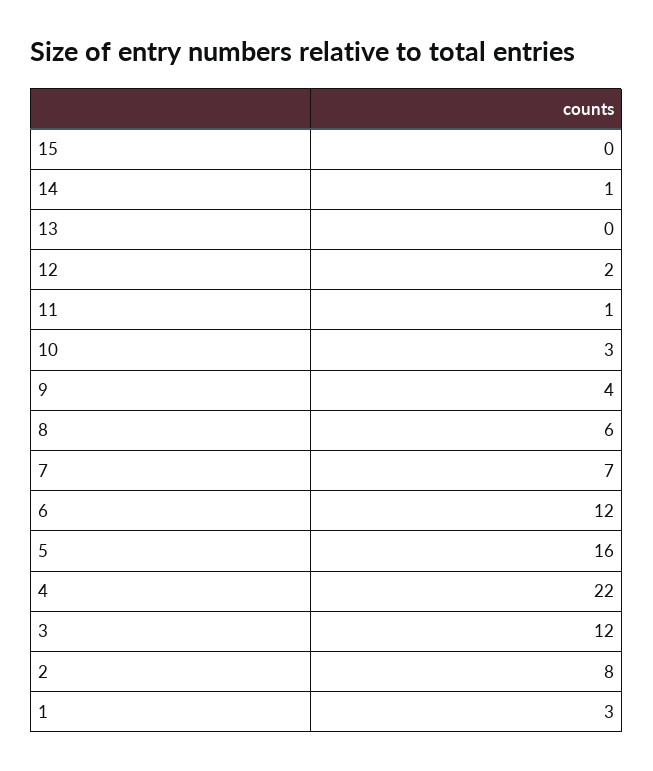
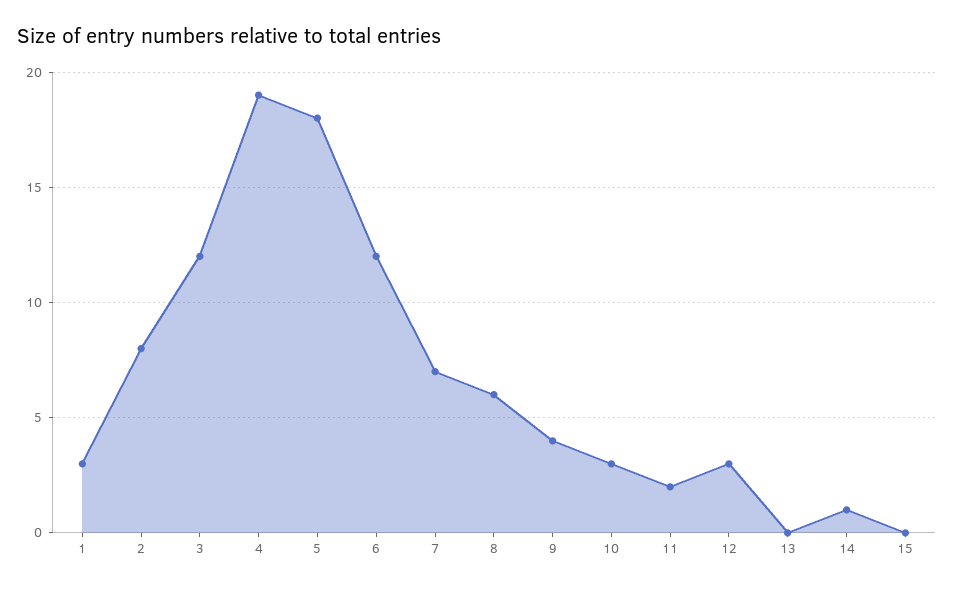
12: 2 -> 3
11: 1 -> 2
5: 16 -> 18
4: 22 -> 19

